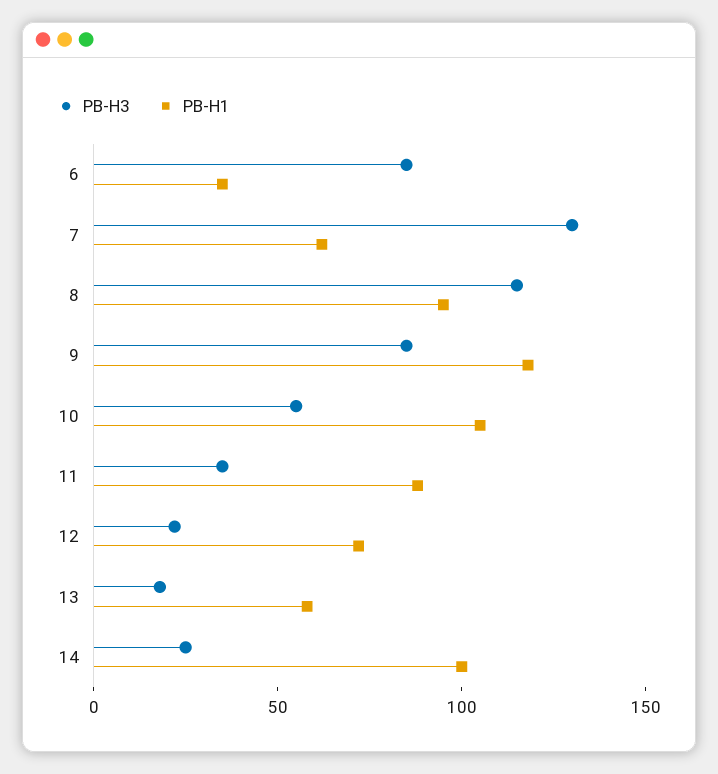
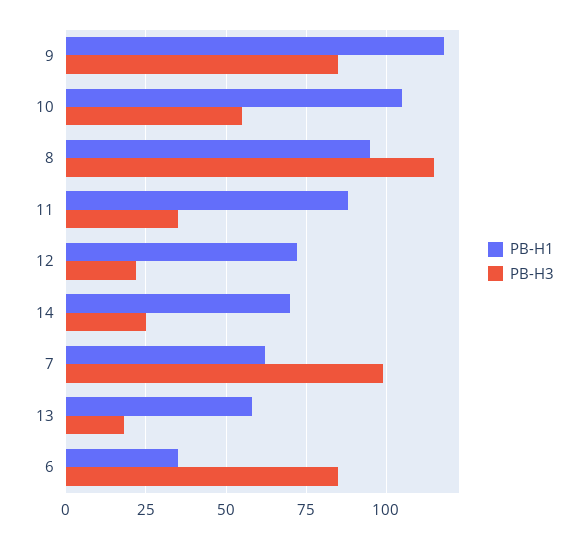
PB-H3, 7: 130 -> 100
PB-H1, 14: 100 -> 70

